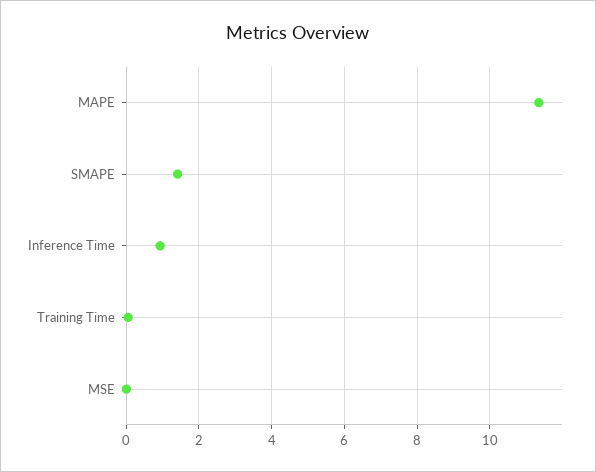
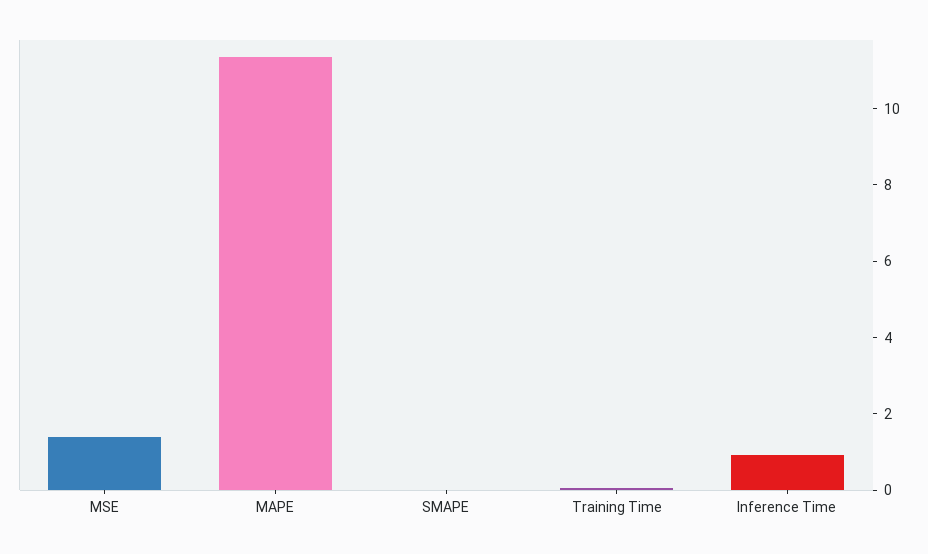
SMAPE: 1.4 -> 0
MSE: 0 -> 1.5

